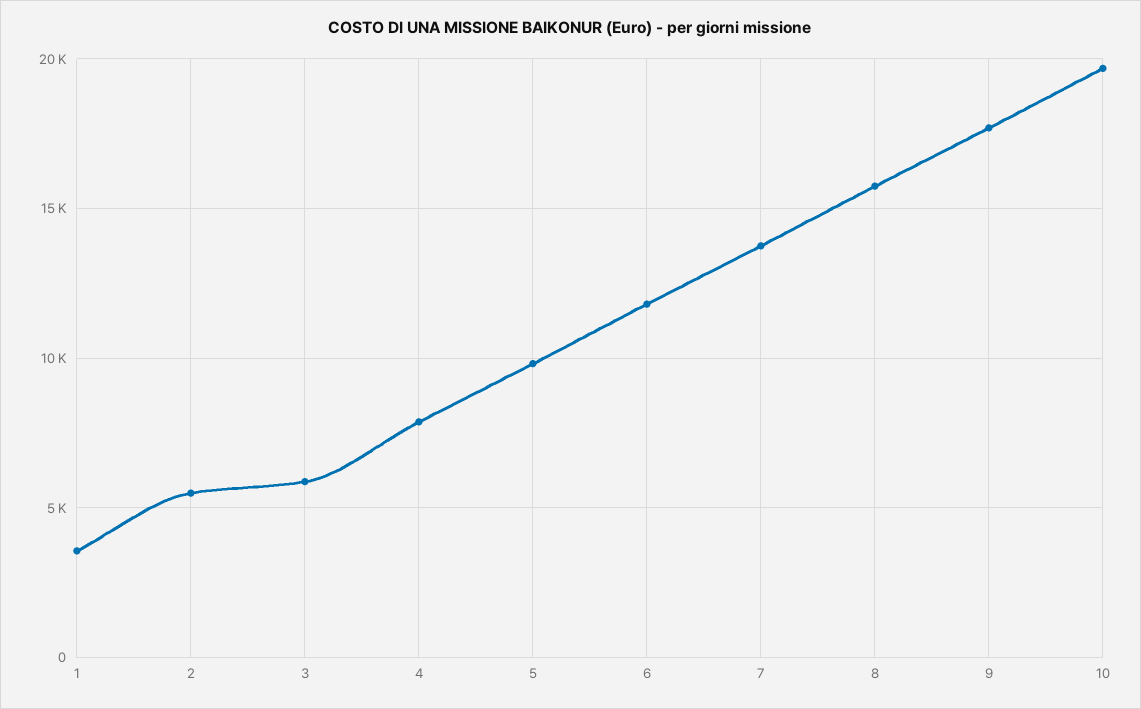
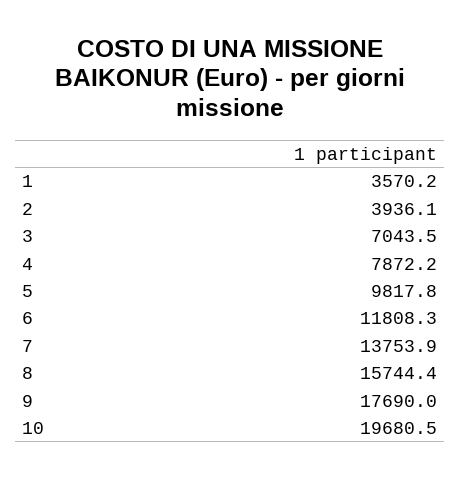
2: 5500 -> 3936.1
3: 6000 -> 7043.5

